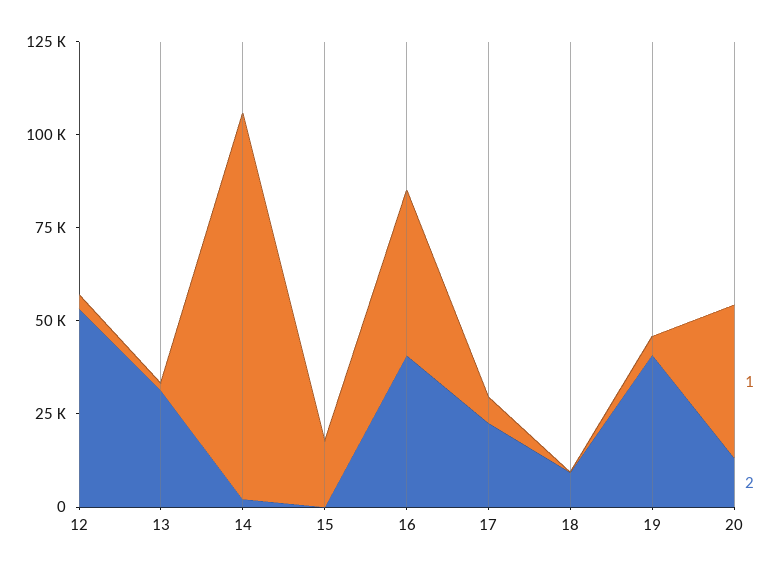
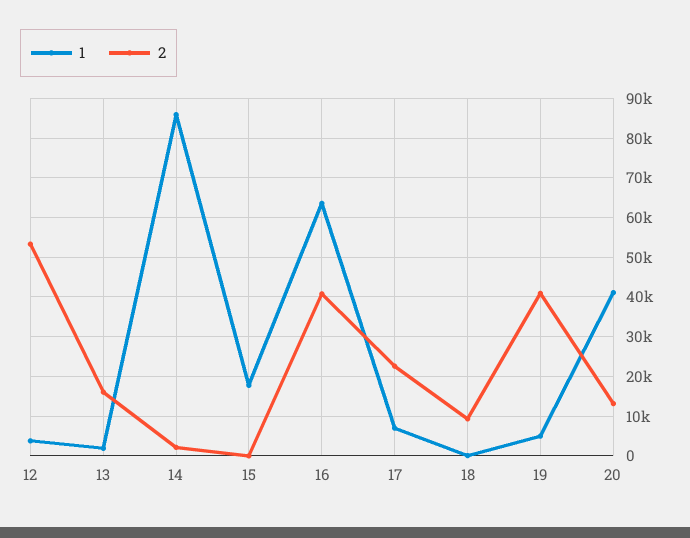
2, 13: 30000 -> 16000
1, 14: 105000 -> 86000
1, 16: 45000 -> 64000

